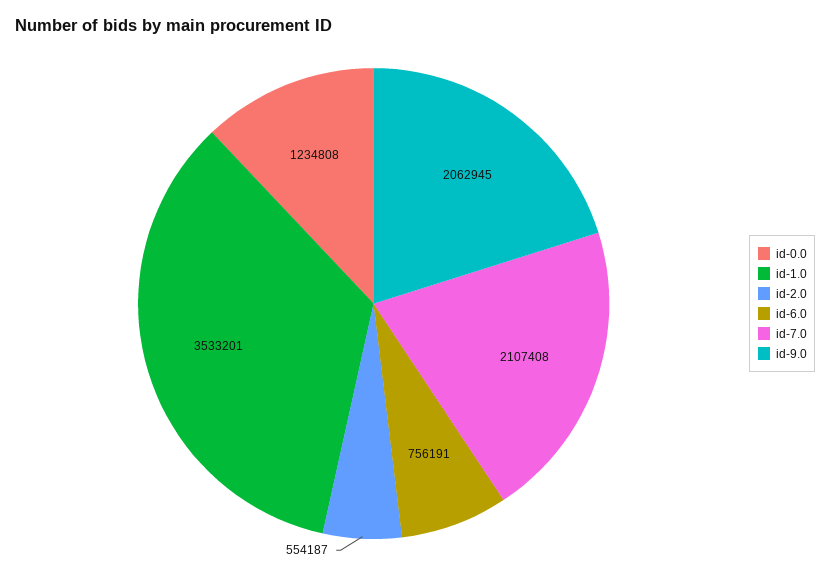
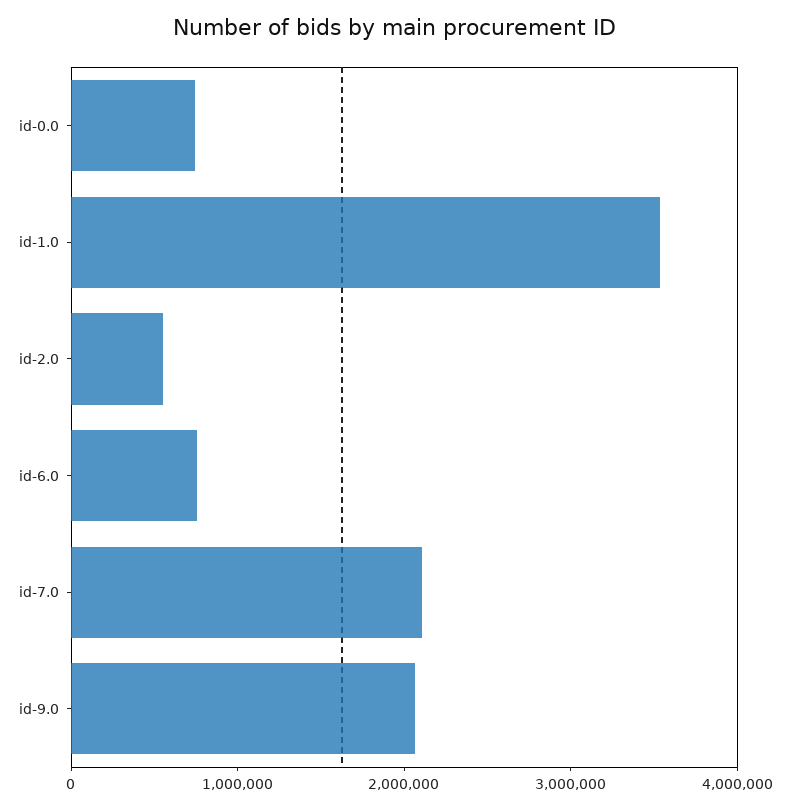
id-0.0: 1234808 -> 800000

